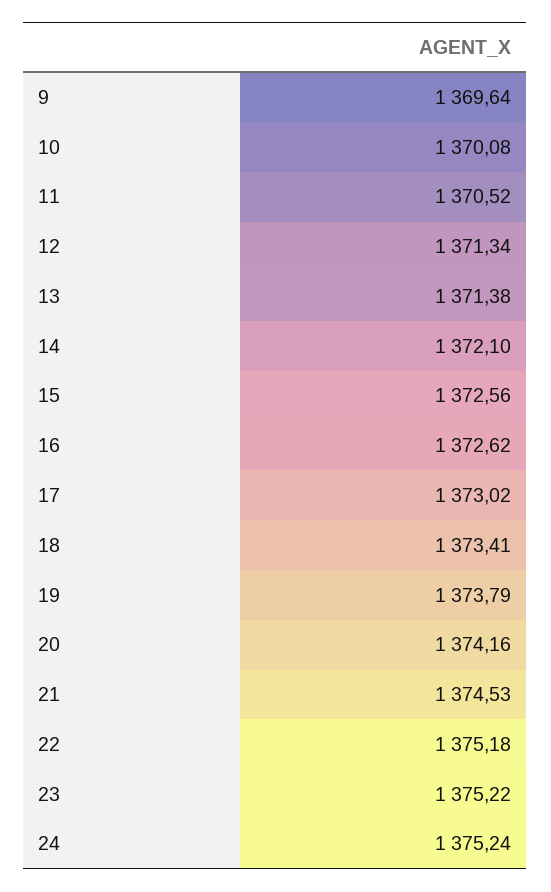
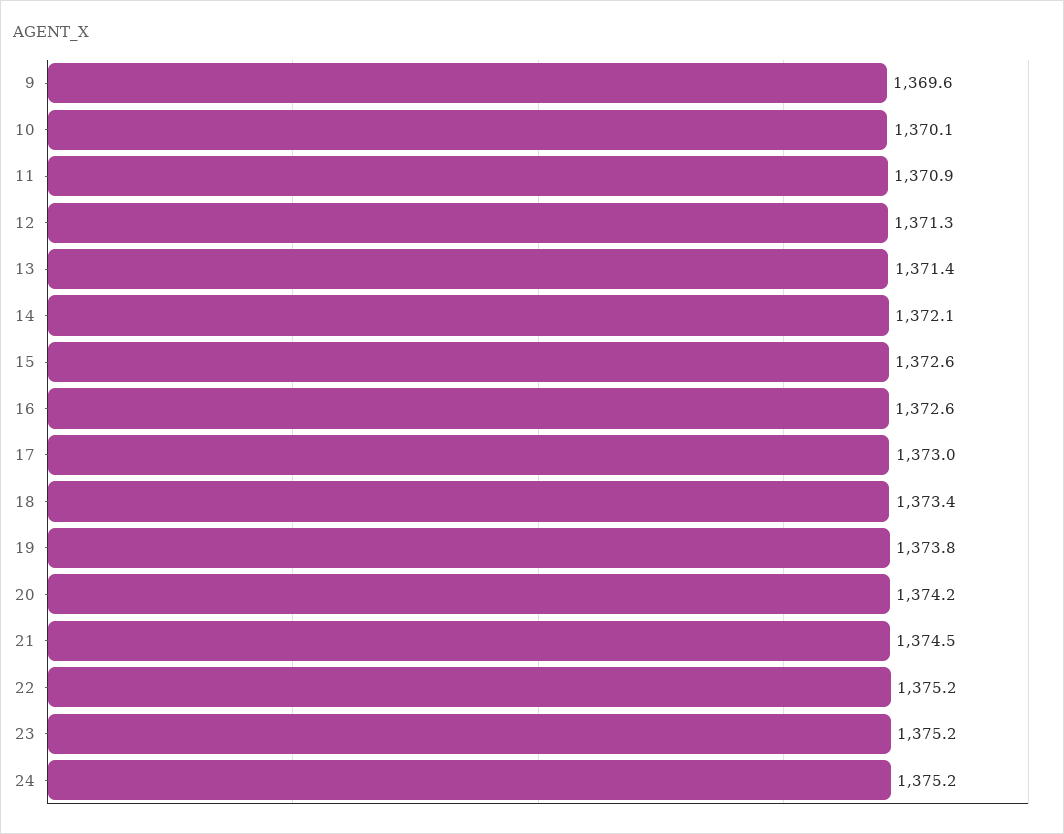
11: 1370.52 -> 1370.9

